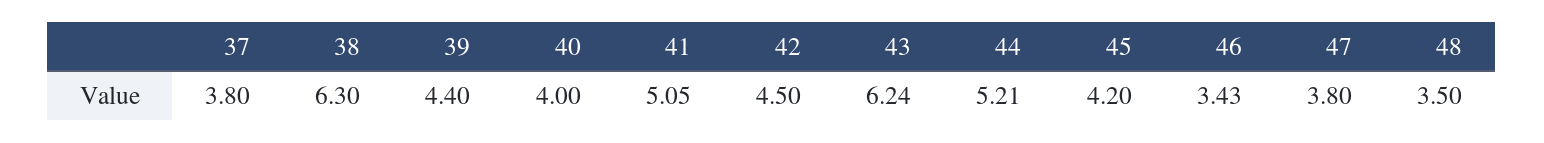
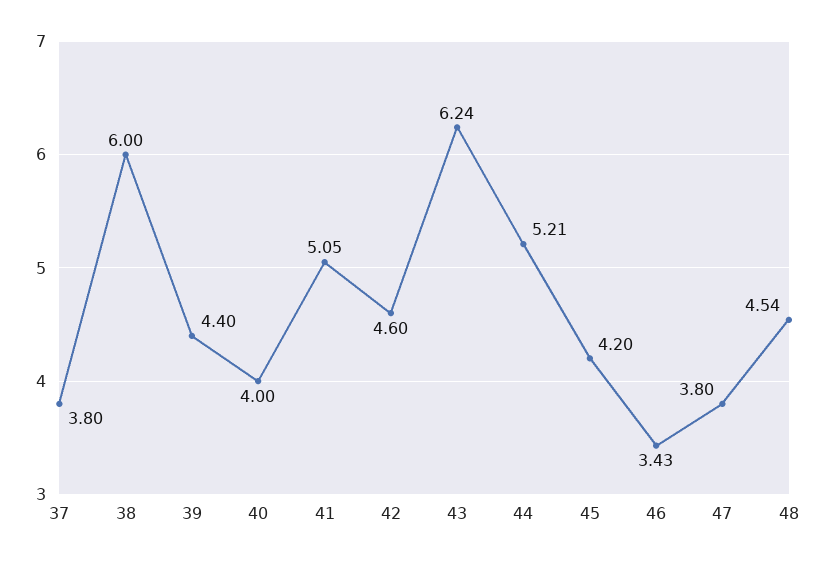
38: 6.3 -> 6
42: 4.5 -> 4.6
48: 3.5 -> 4.54

